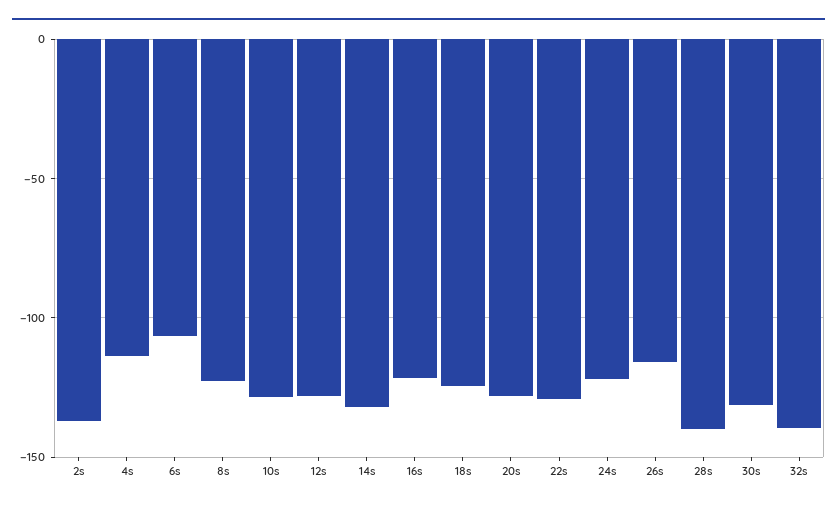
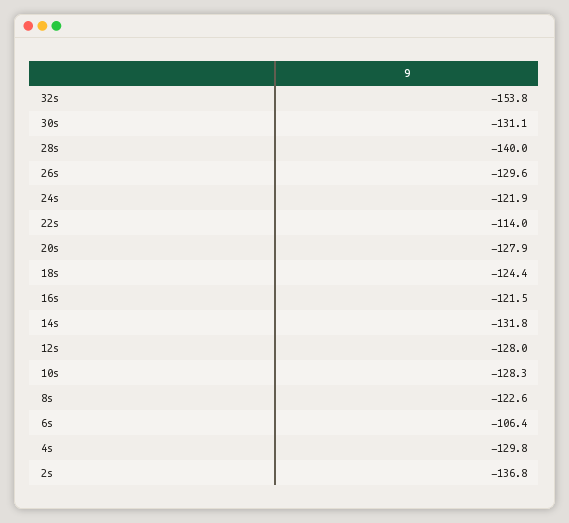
4s: -115 -> -129.8
22s: -130 -> -114
26s: -115 -> -129.6
32s: -140 -> -153.8

